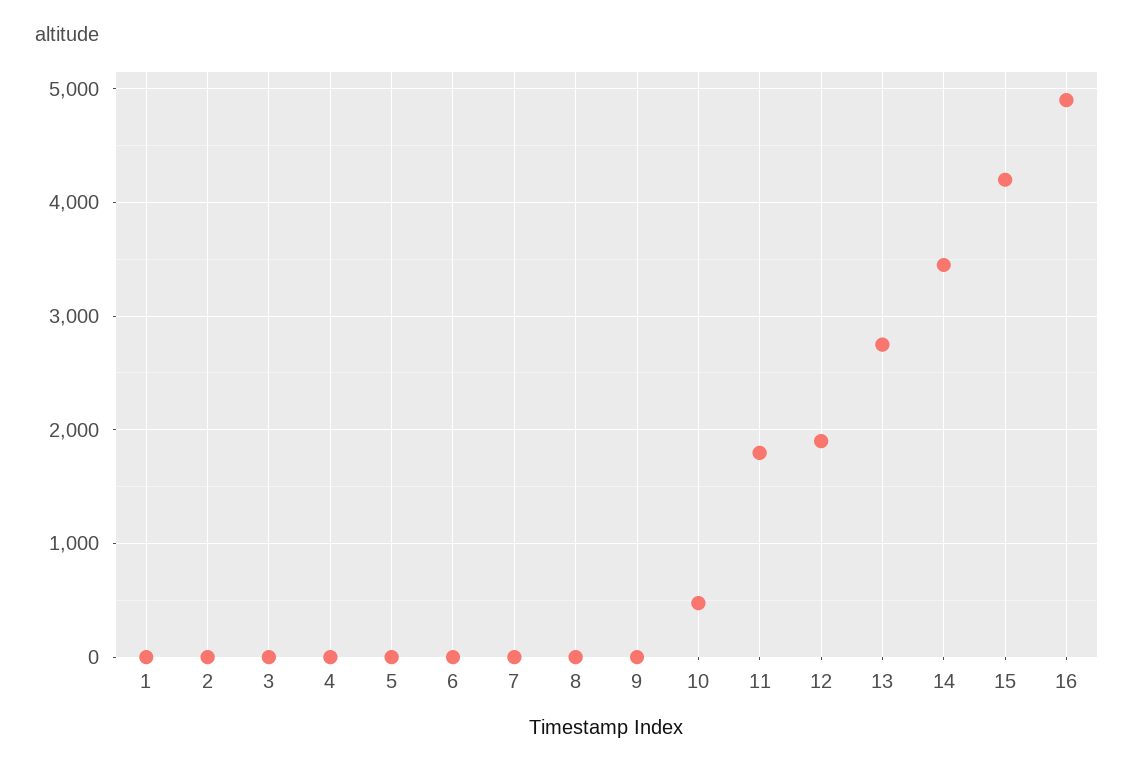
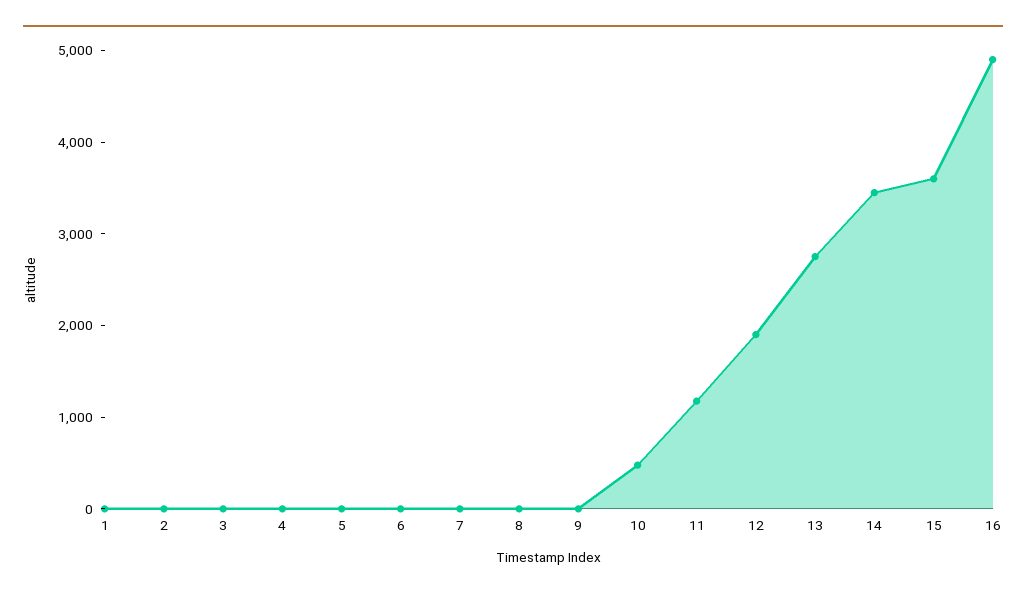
11: 1800 -> 1200
15: 4200 -> 3600

